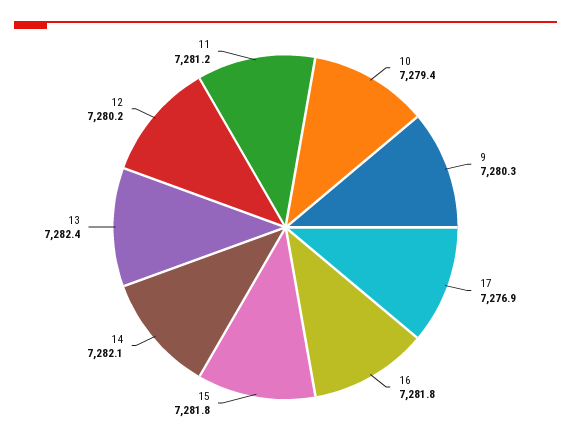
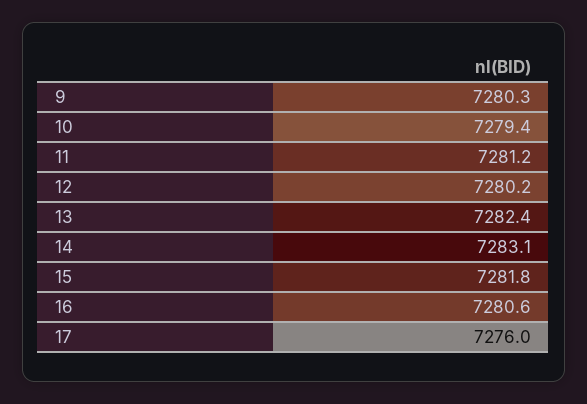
17: 7276.9 -> 7276
16: 7281.8 -> 7280.6
14: 7282.1 -> 7283.1

